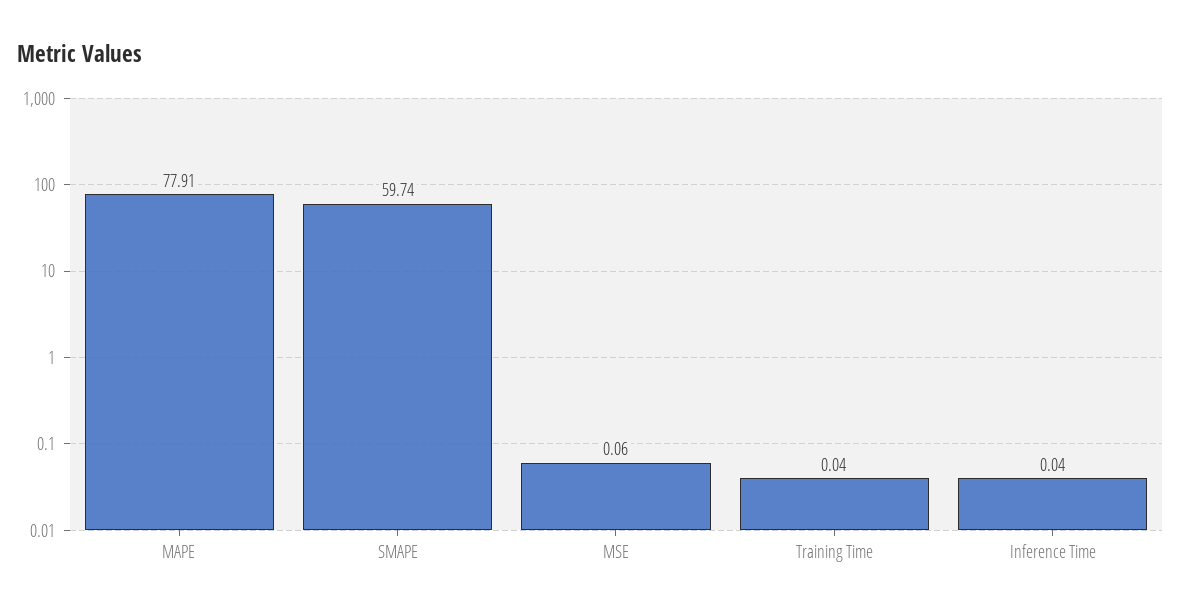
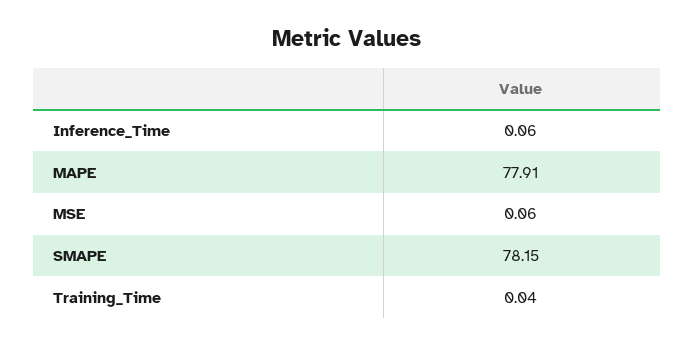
SMAPE: 59.74 -> 78.15
Inference Time: 0.04 -> 0.06

